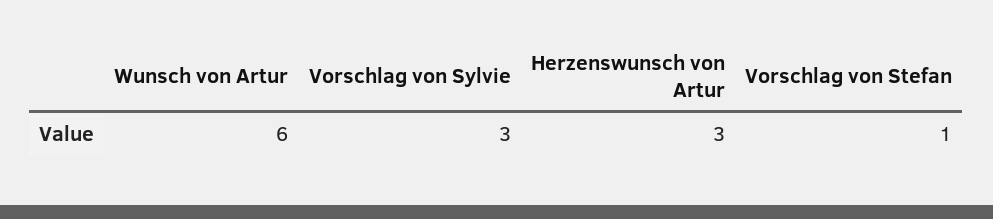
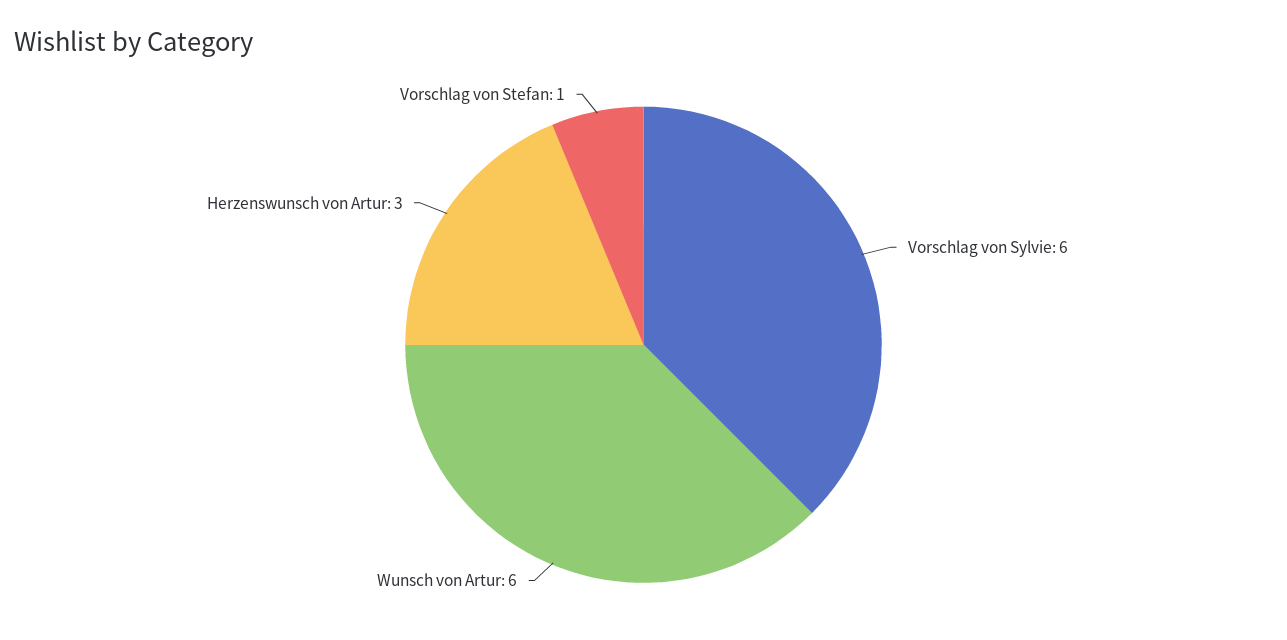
Vorschlag von Sylvie: 3 -> 6

